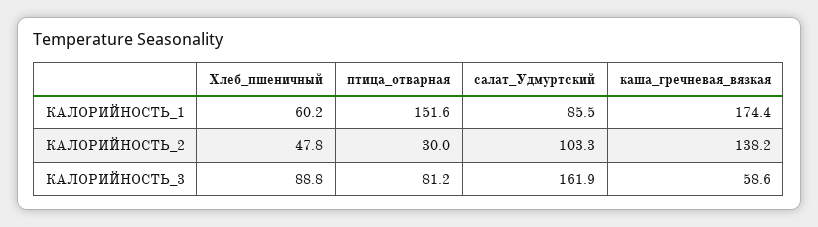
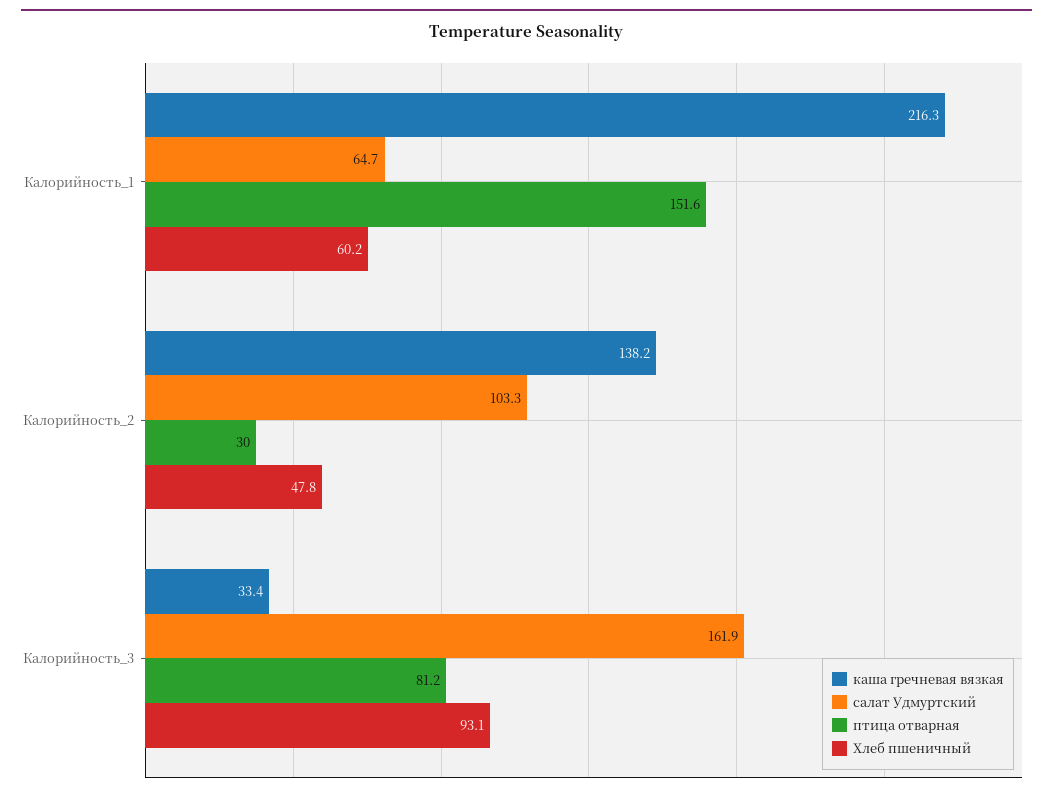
салат_Удмуртский, КАЛОРИЙНОСТЬ_1: 85.5 -> 64.7
каша_гречневая_вязкая, КАЛОРИЙНОСТЬ_1: 174.4 -> 216.3
Хлеб_пшеничный, КАЛОРИЙНОСТЬ_3: 88.8 -> 93.1
каша_гречневая_вязкая, КАЛОРИЙНОСТЬ_3: 58.6 -> 33.4

